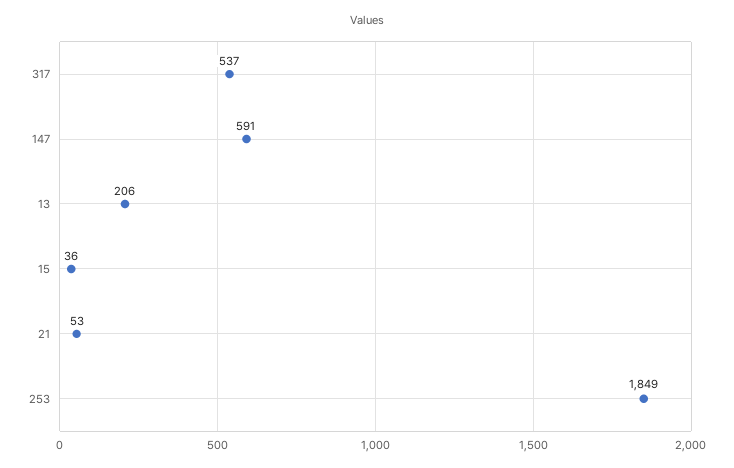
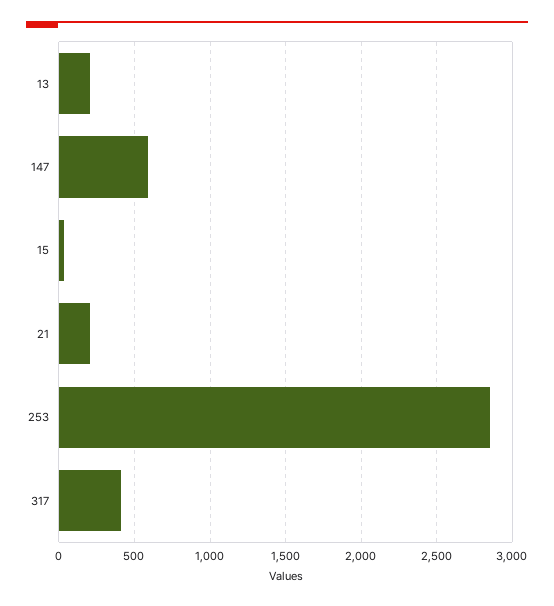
317: 537 -> 400
21: 53 -> 200
253: 1849 -> 2850

